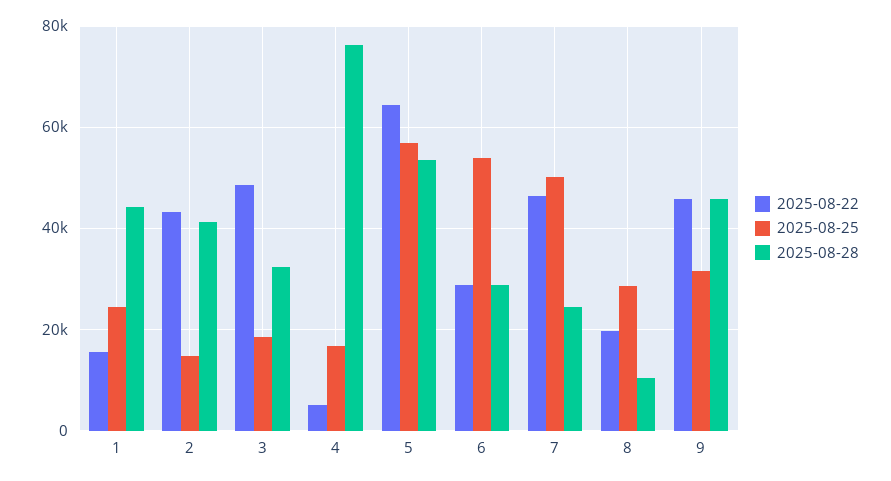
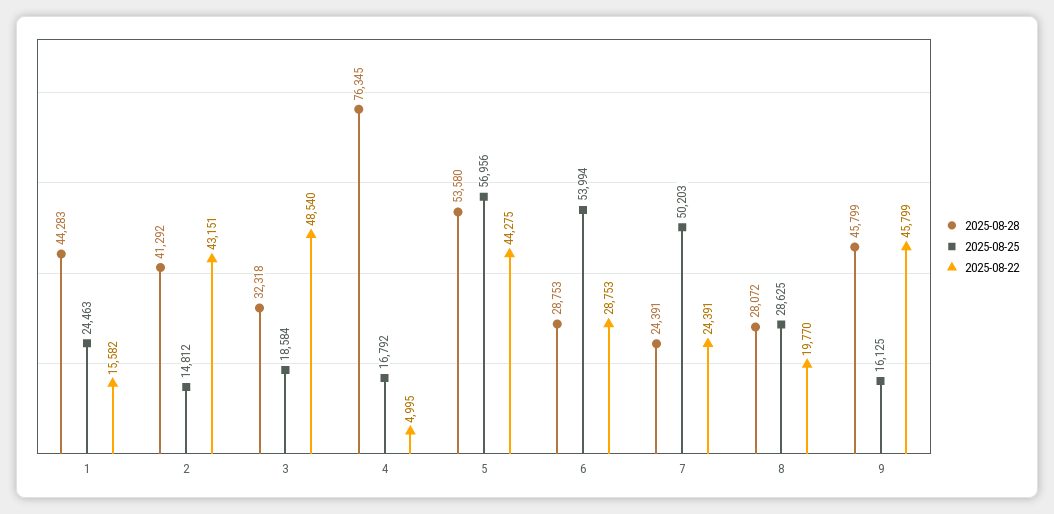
2025-08-22, 5: 64000 -> 44275
2025-08-22, 7: 46000 -> 24391
2025-08-28, 8: 10000 -> 28072
2025-08-25, 9: 32000 -> 16125

